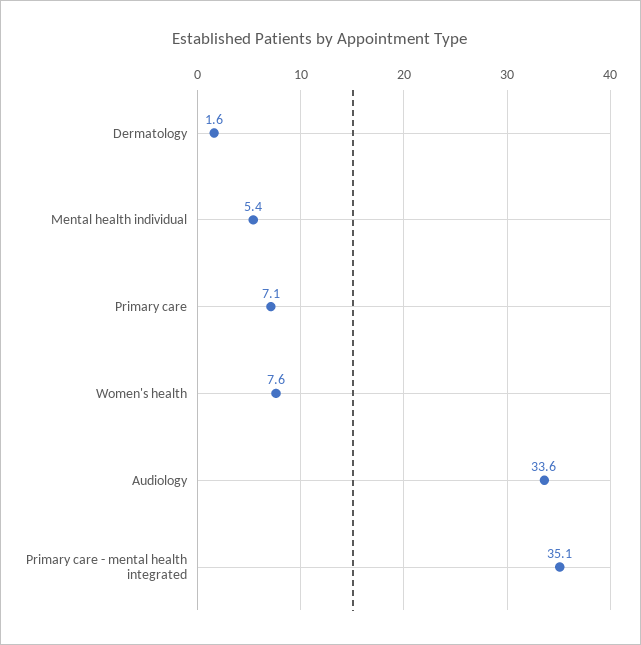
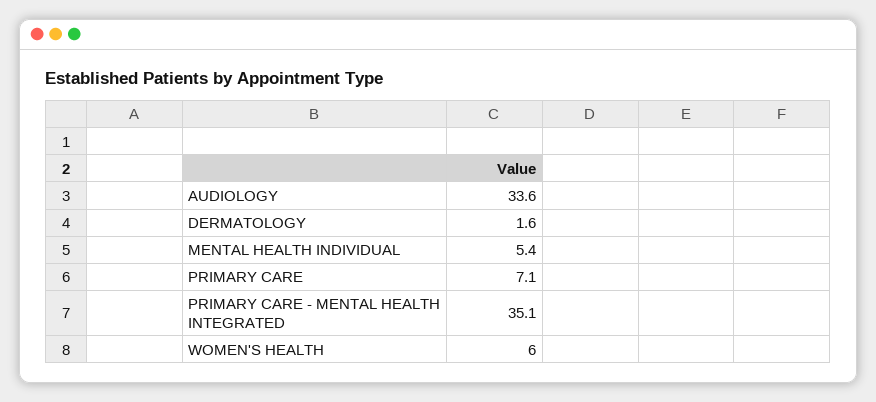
Women's health: 7.6 -> 6

